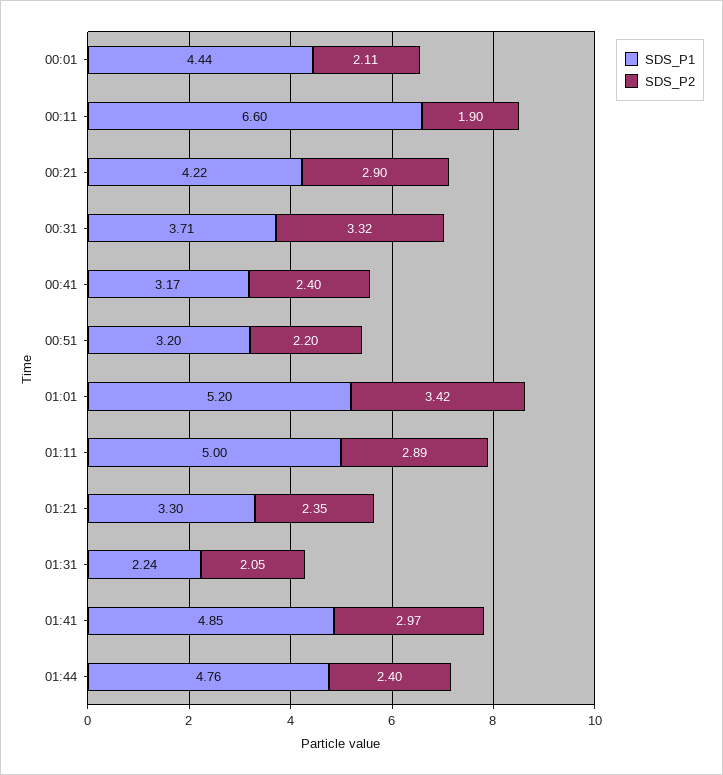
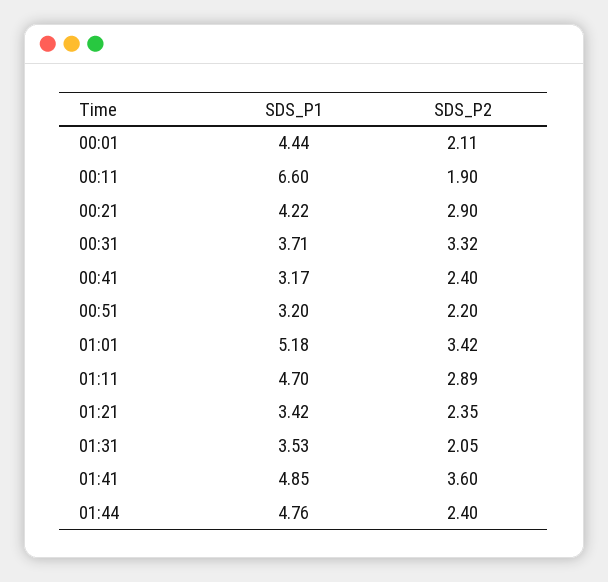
SDS_P1, 01:01: 5.2 -> 5.18
SDS_P1, 01:11: 5 -> 4.7
SDS_P1, 01:21: 3.3 -> 3.42
SDS_P1, 01:31: 2.24 -> 3.53
SDS_P2, 01:41: 2.97 -> 3.6

